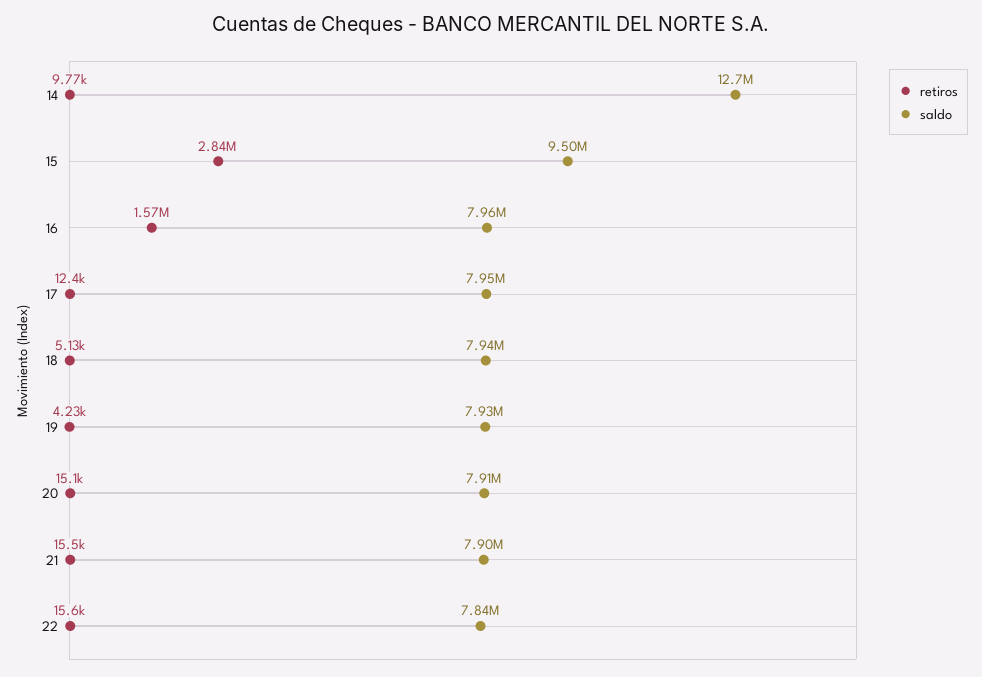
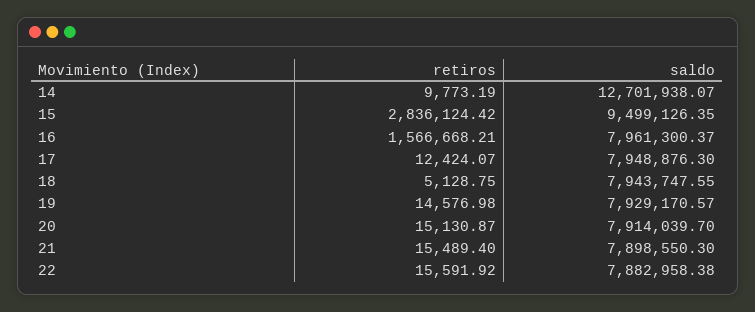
retiros, 19: 4230 -> 14576.98
saldo, 22: 7840000 -> 7882958.38

